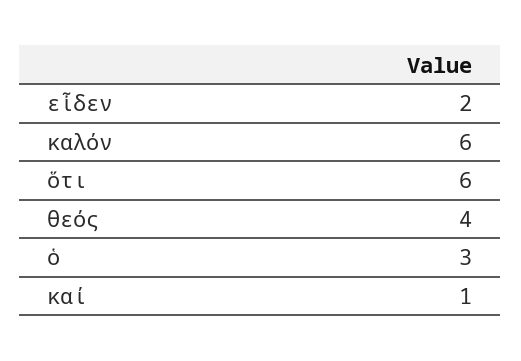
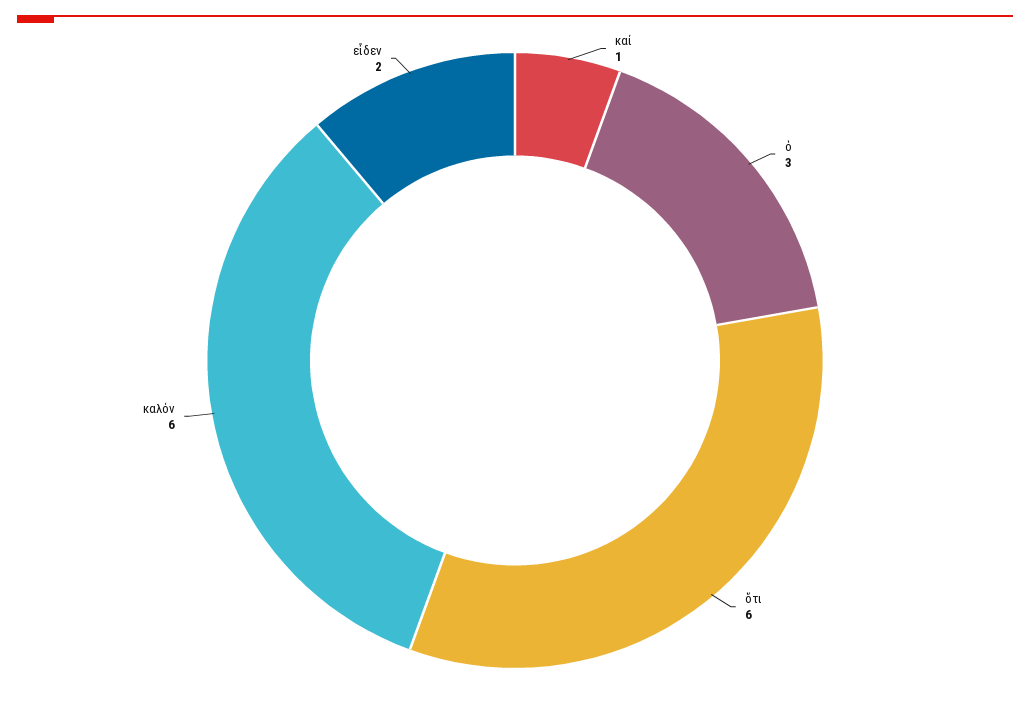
θεός: 4 -> none

